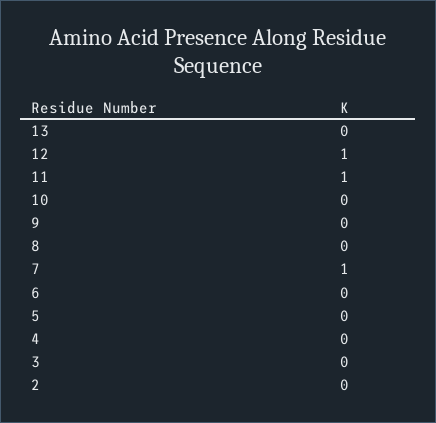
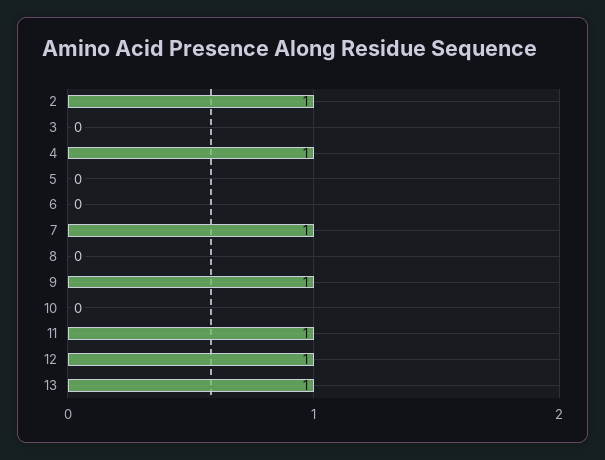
13: 0 -> 1
9: 0 -> 1
4: 0 -> 1
2: 0 -> 1

